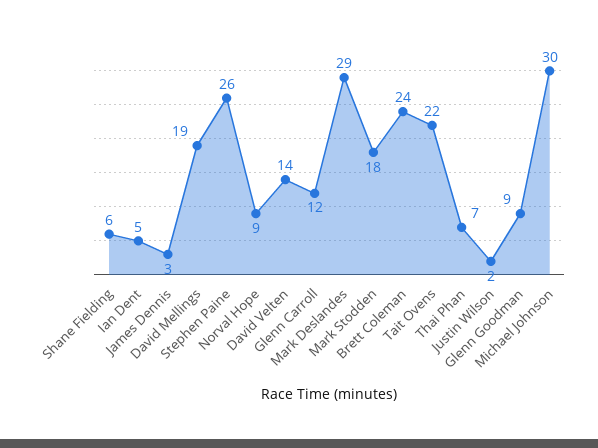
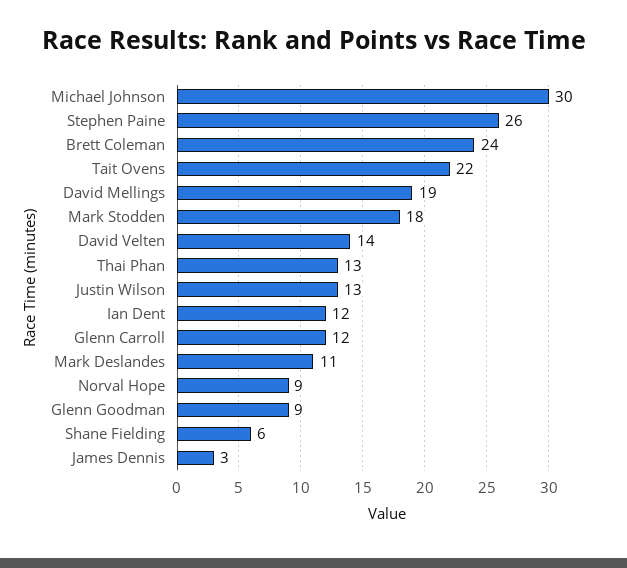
Ian Dent: 5 -> 12
Mark Deslandes: 29 -> 11
Thai Phan: 7 -> 13
Justin Wilson: 2 -> 13

